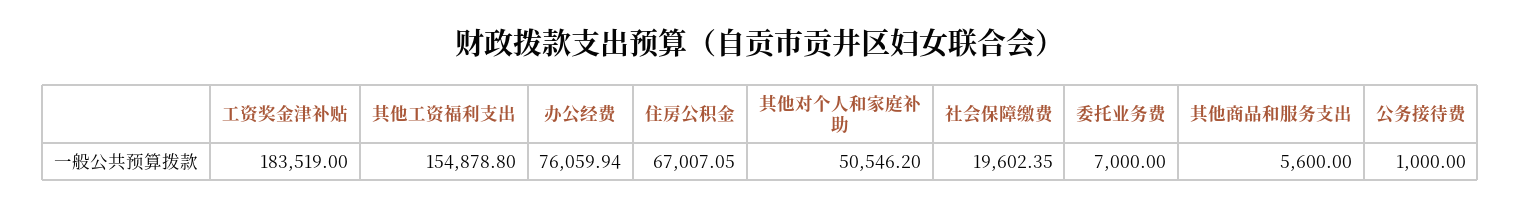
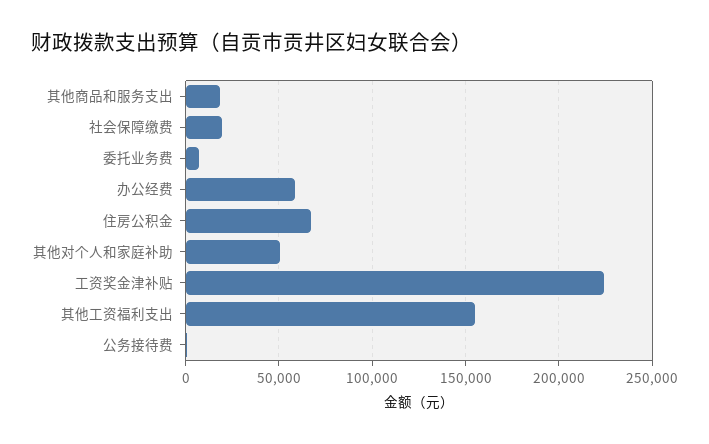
工资奖金津补贴: 183519 -> 225000
办公经费: 76059.94 -> 60000
其他商品和服务支出: 5600 -> 20000

